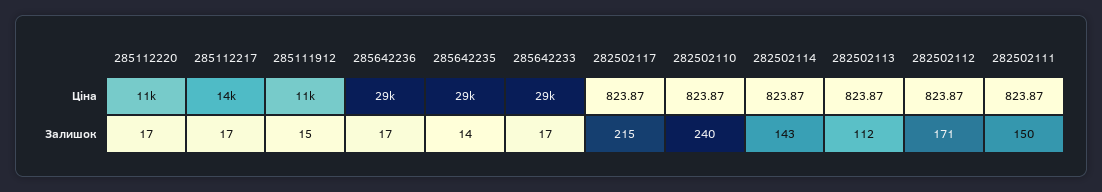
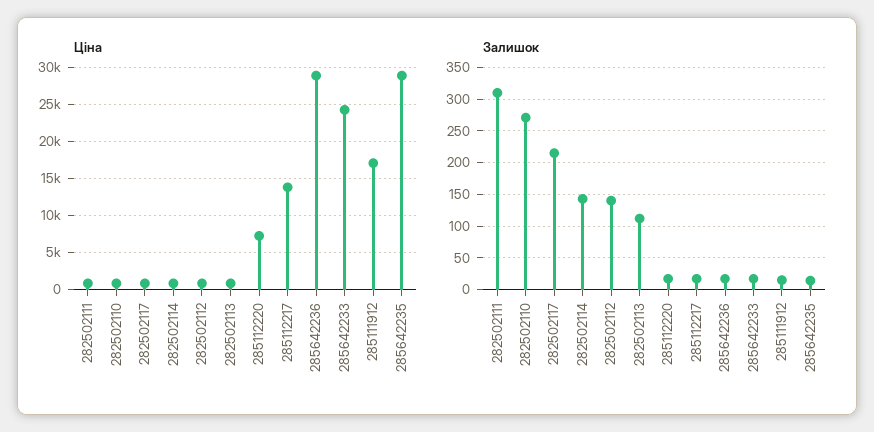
Ціна, 285112220: 11000 -> 7000
Ціна, 285111912: 11000 -> 17000
Ціна, 285642233: 29000 -> 24000
Залишок, 282502110: 240 -> 270
Залишок, 282502112: 171 -> 140
Залишок, 282502111: 150 -> 310

